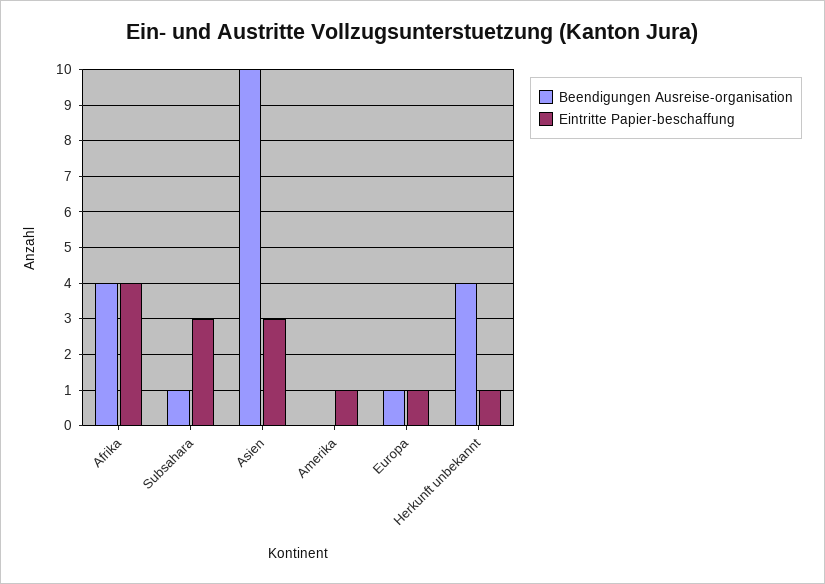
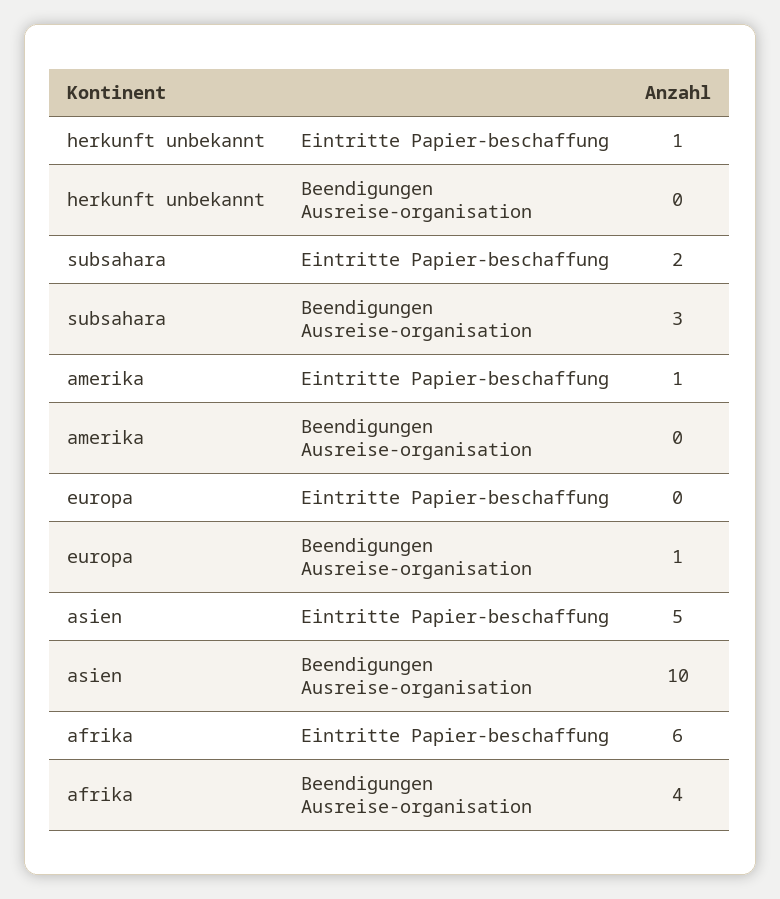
Eintritte Papier-beschaffung, Afrika: 4 -> 6
Beendigungen Ausreise-organisation, Subsahara: 1 -> 3
Eintritte Papier-beschaffung, Subsahara: 3 -> 2
Eintritte Papier-beschaffung, Asien: 3 -> 5
Eintritte Papier-beschaffung, Europa: 1 -> 0
Beendigungen Ausreise-organisation, Herkunft unbekannt: 4 -> 0

